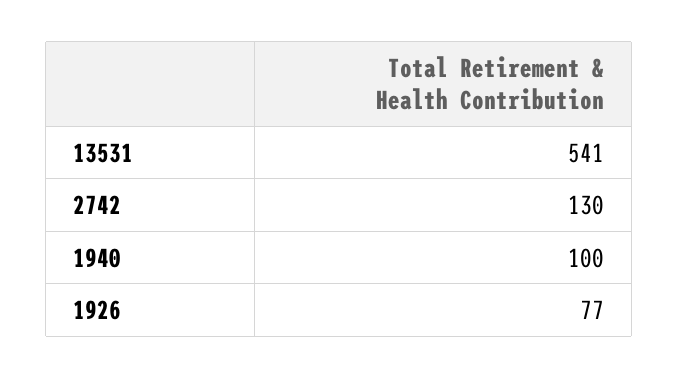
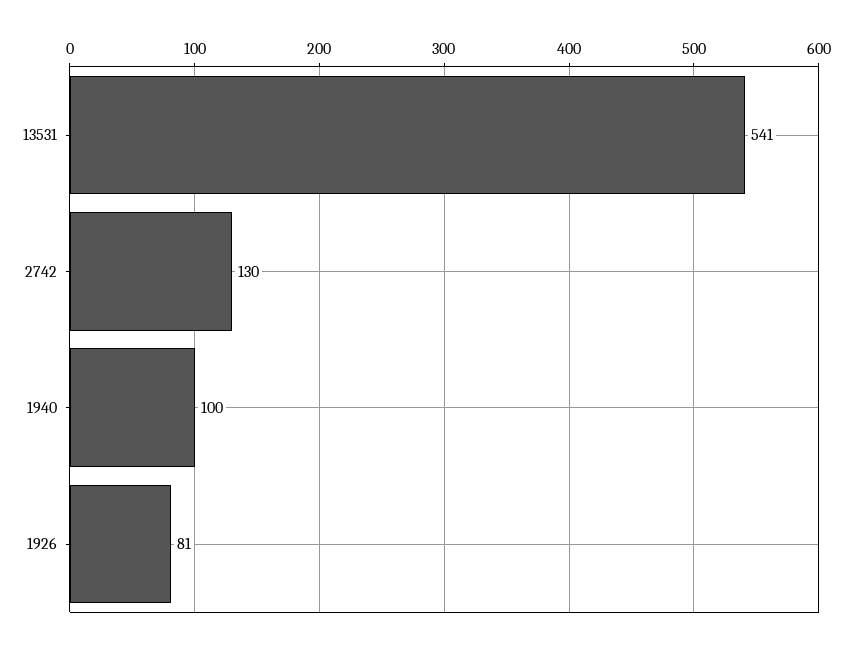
1926: 77 -> 81

